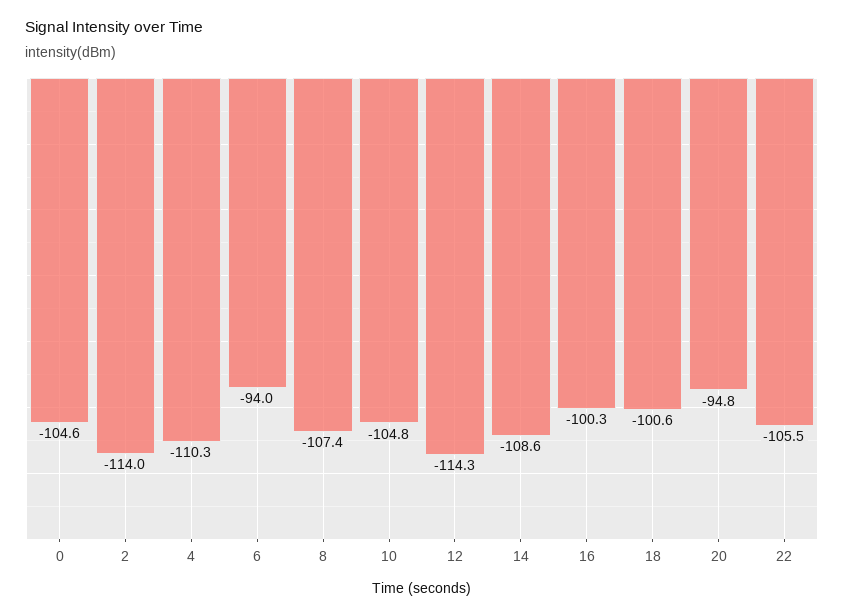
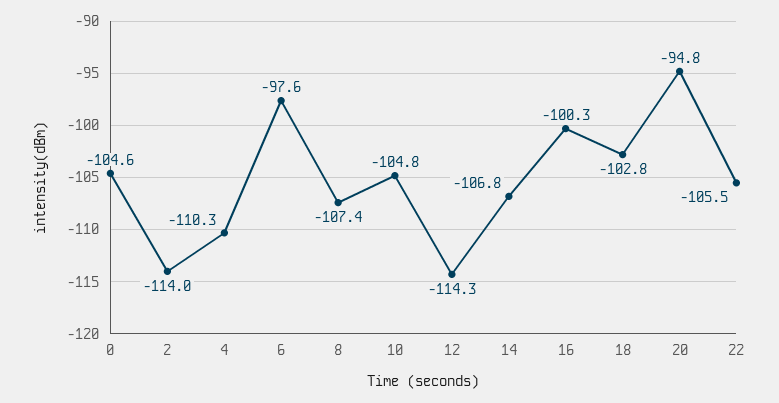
6: -94 -> -97.6
14: -108.6 -> -106.8
18: -100.6 -> -102.8

